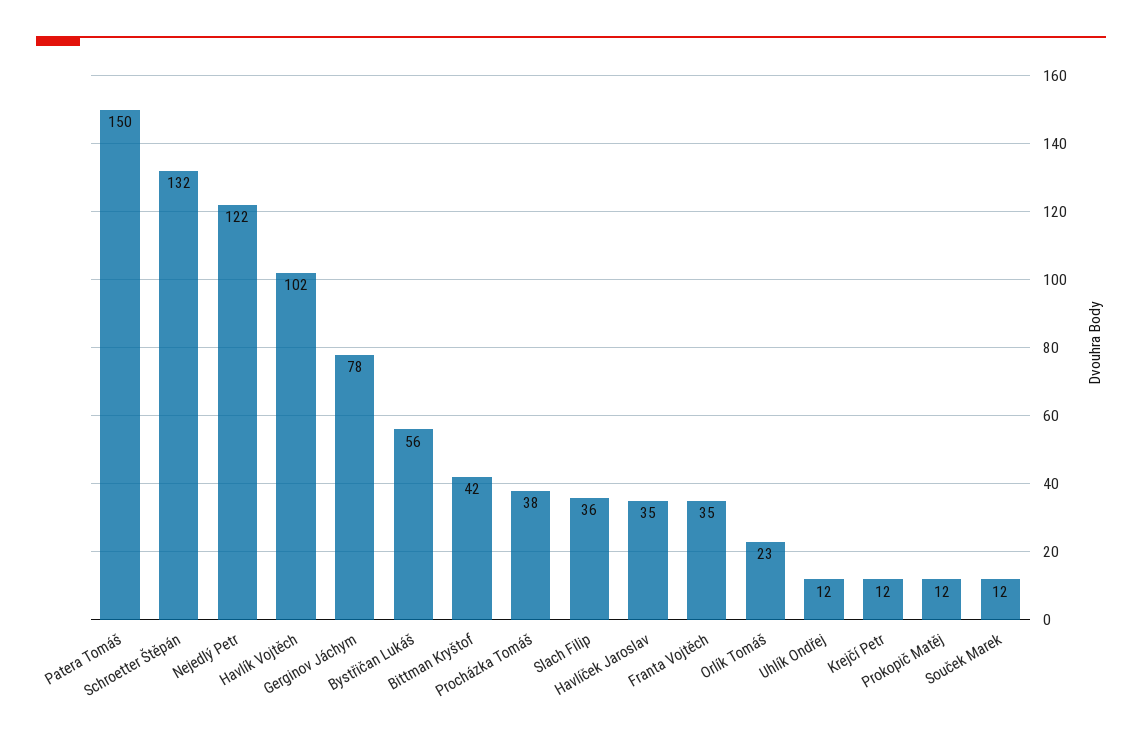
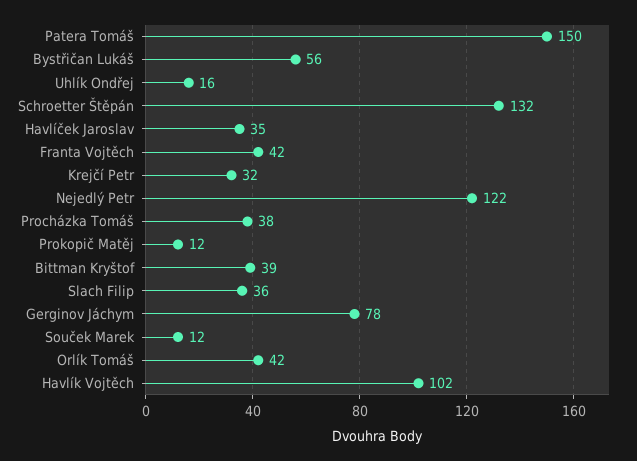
Bittman Kryštof: 42 -> 39
Franta Vojtěch: 35 -> 42
Orlík Tomáš: 23 -> 42
Uhlík Ondřej: 12 -> 16
Krejčí Petr: 12 -> 32

